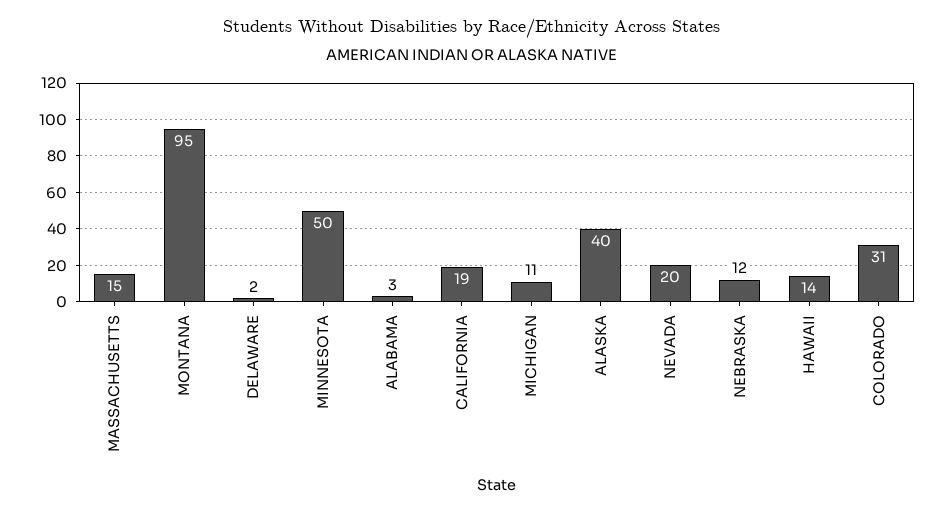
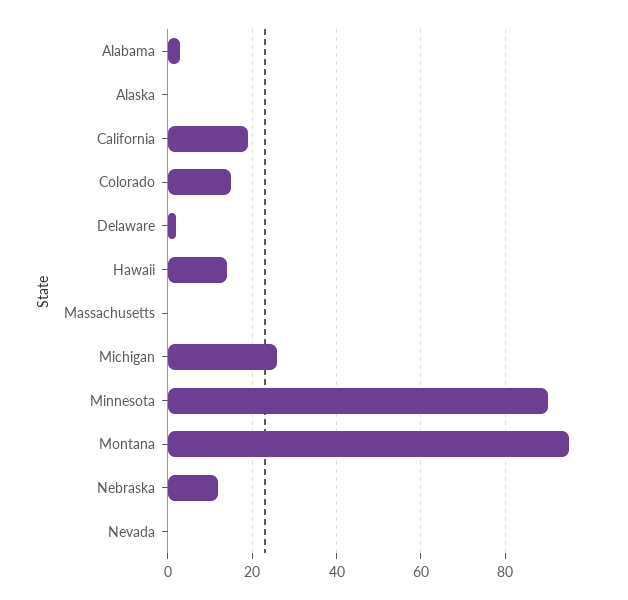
MASSACHUSETTS: 15 -> 0
MINNESOTA: 50 -> 90
MICHIGAN: 11 -> 25
ALASKA: 40 -> 0
NEVADA: 20 -> 0
COLORADO: 31 -> 15

